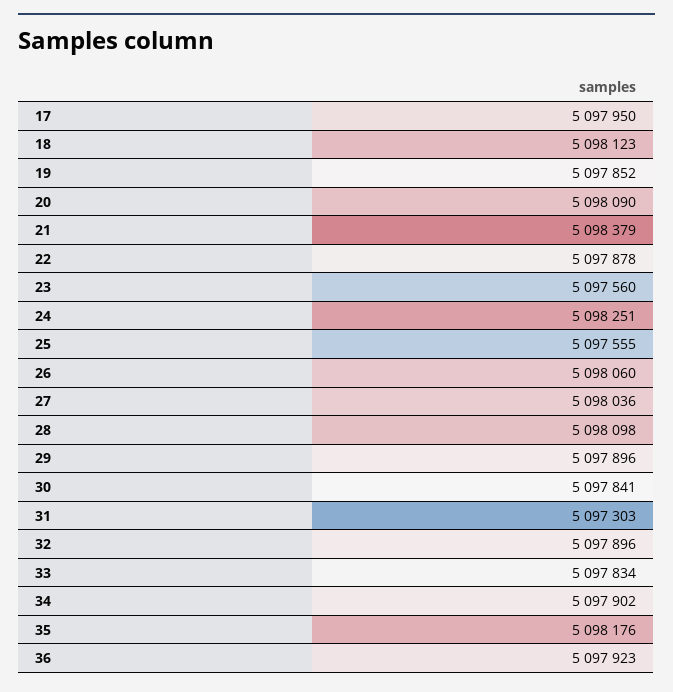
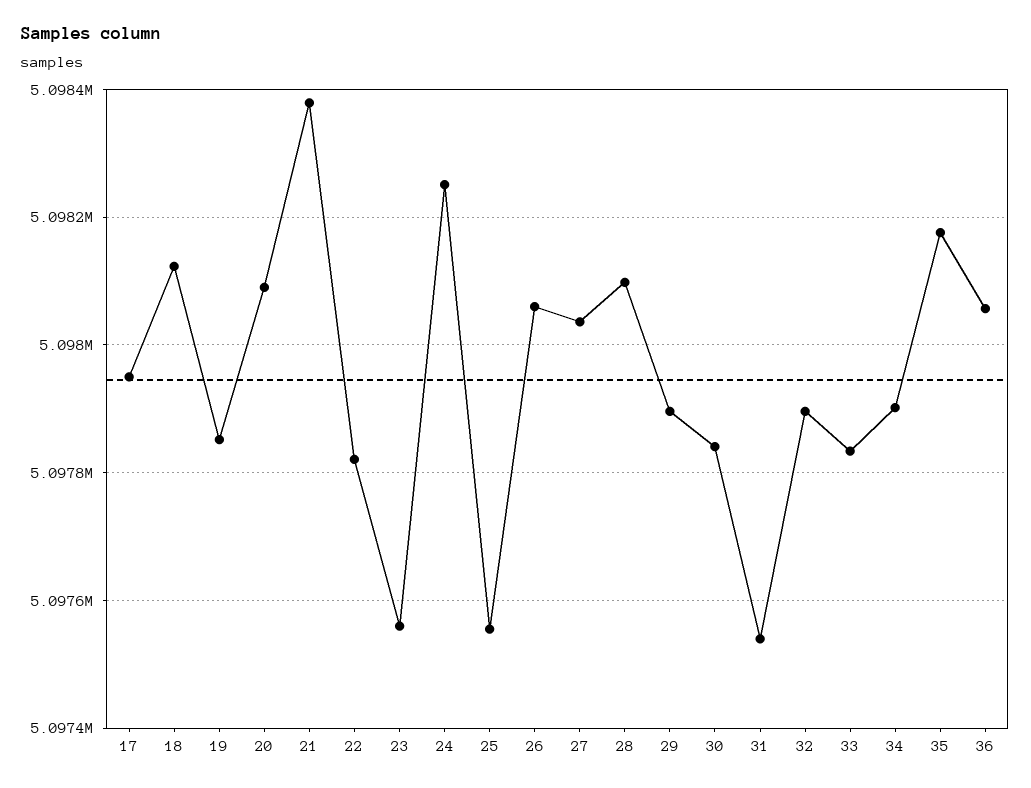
22: 5097878 -> 5097820
31: 5097303 -> 5097540
36: 5097923 -> 5098060

